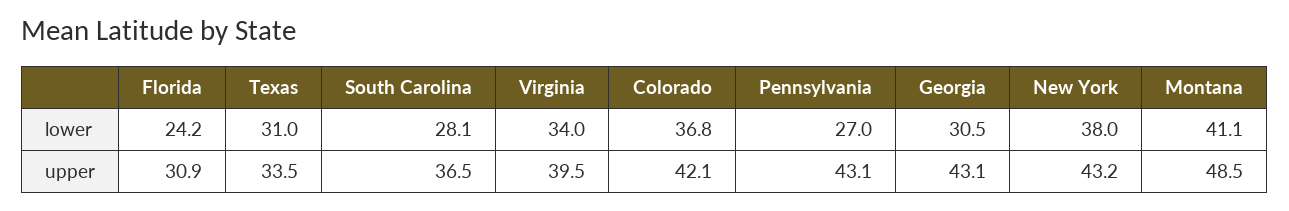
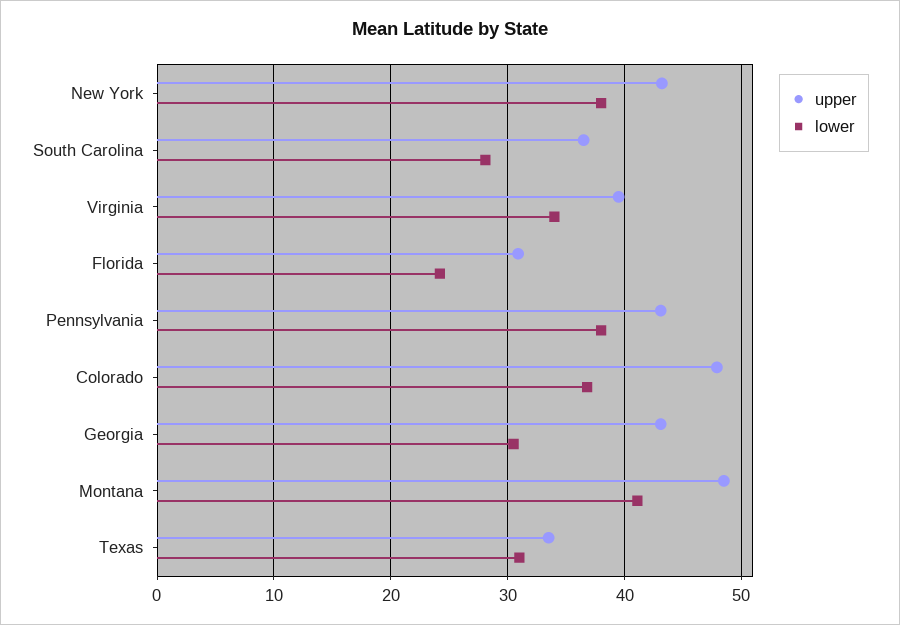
lower, Pennsylvania: 27 -> 38
upper, Colorado: 42.1 -> 48

